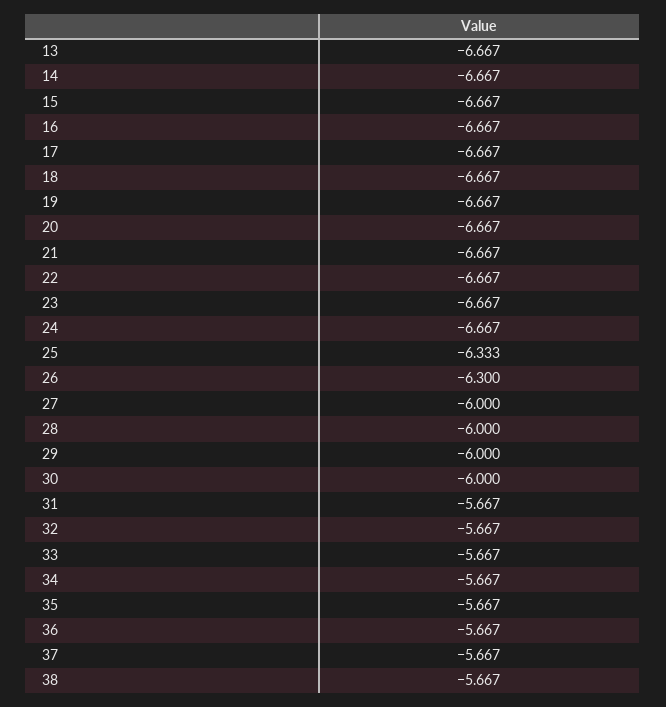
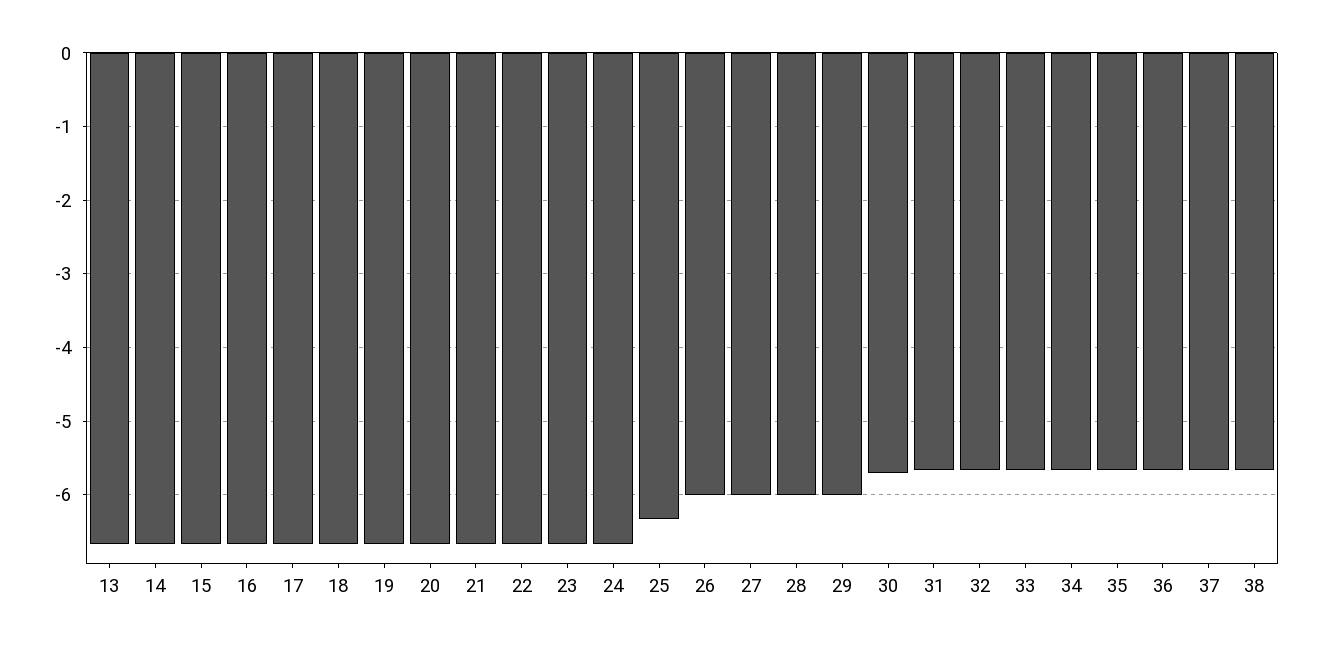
26: -6.3 -> -6
30: -6 -> -5.7

